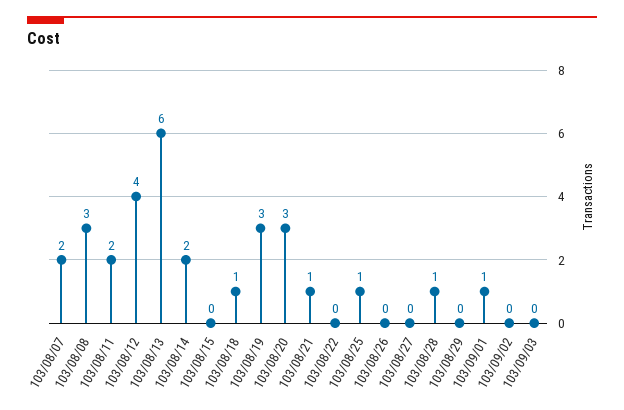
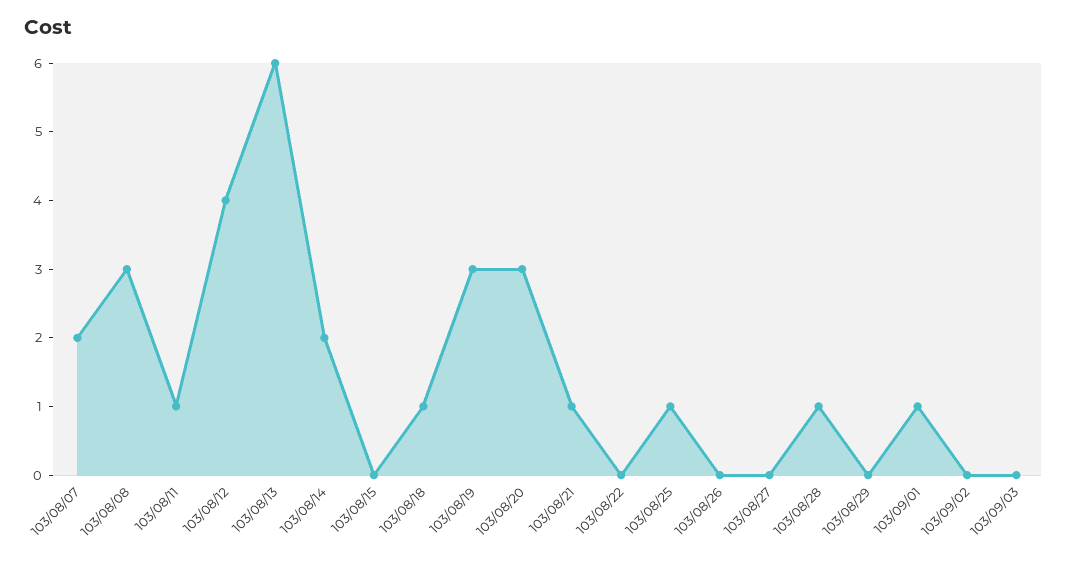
103/08/11: 2 -> 1

